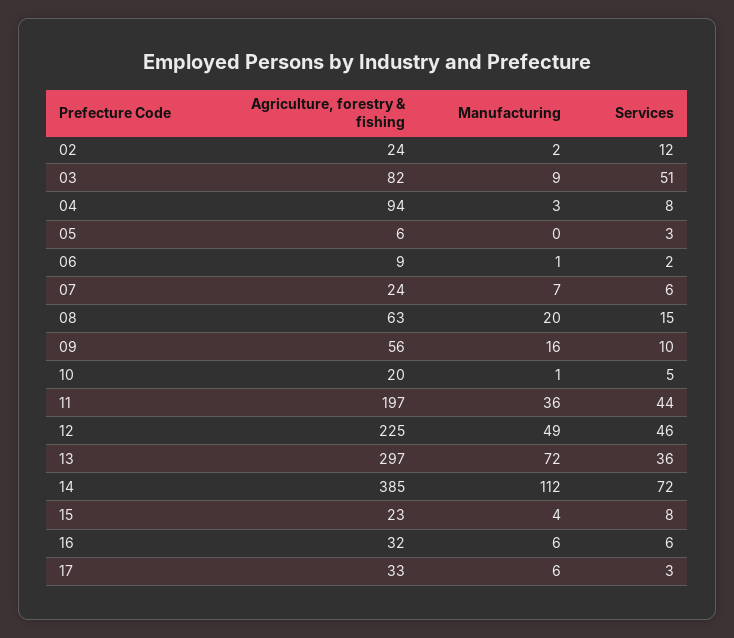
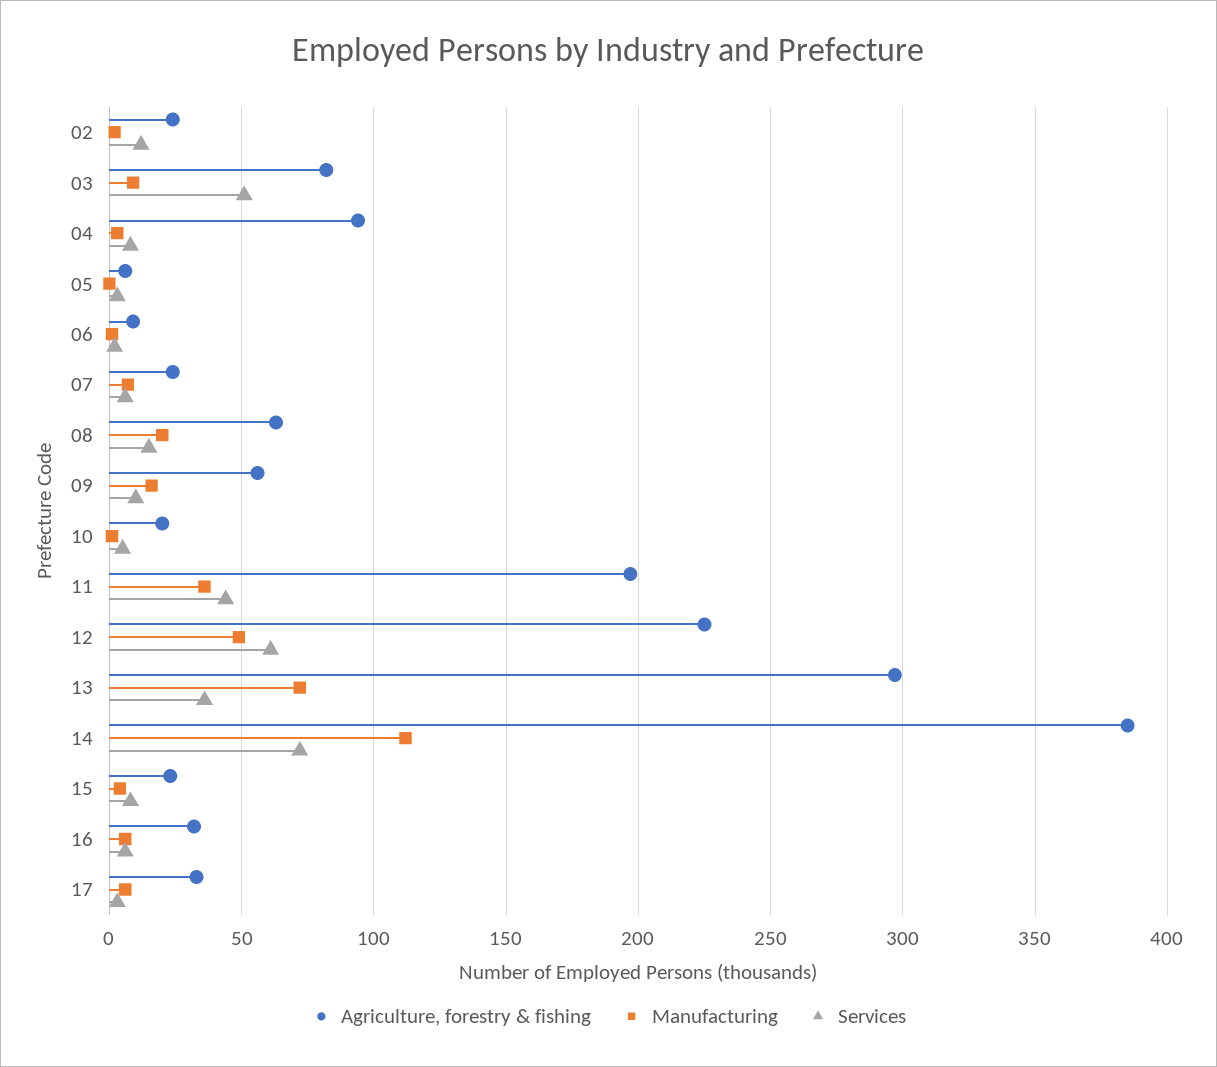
Services, 12: 46 -> 60

